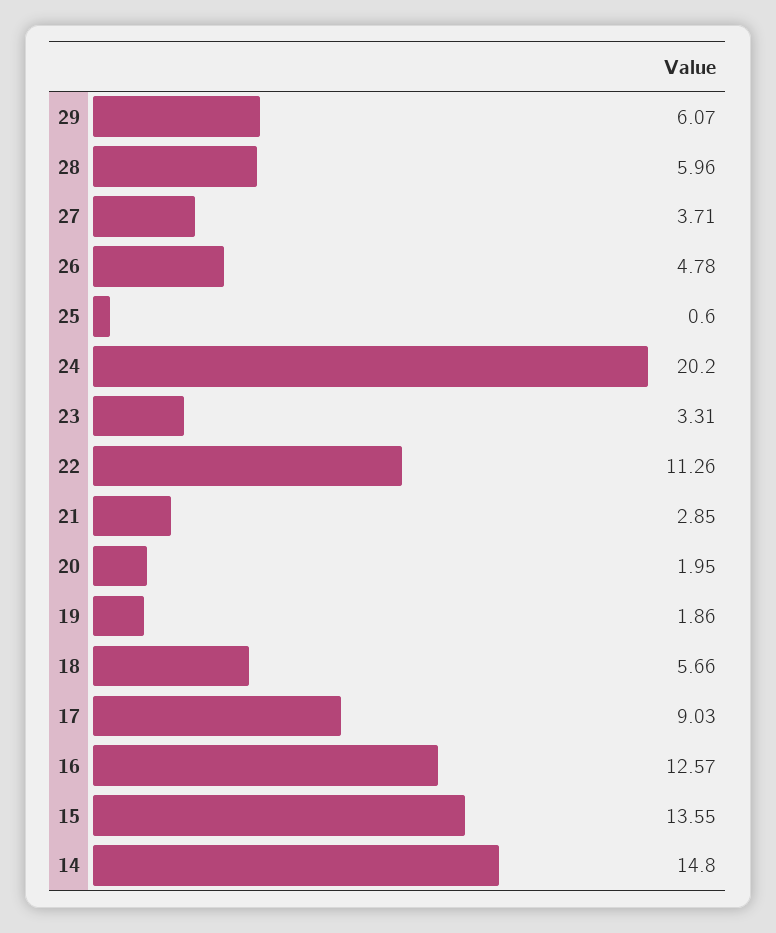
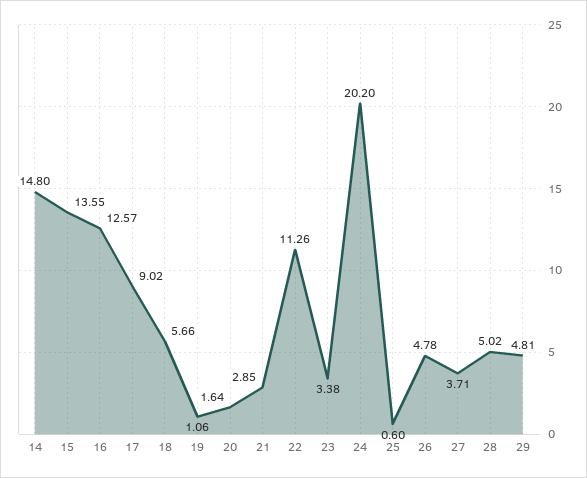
29: 6.07 -> 4.81
28: 5.96 -> 5.02
23: 3.31 -> 3.38
20: 1.95 -> 1.64
19: 1.86 -> 1.06
17: 9.03 -> 9.02

